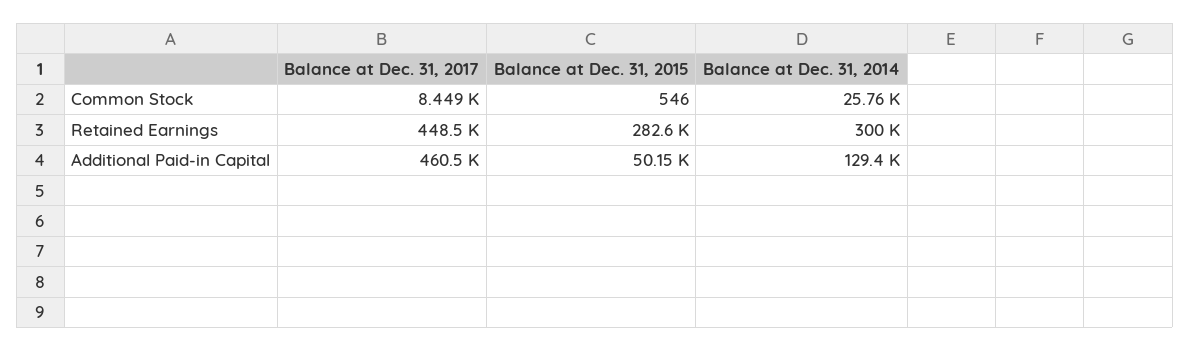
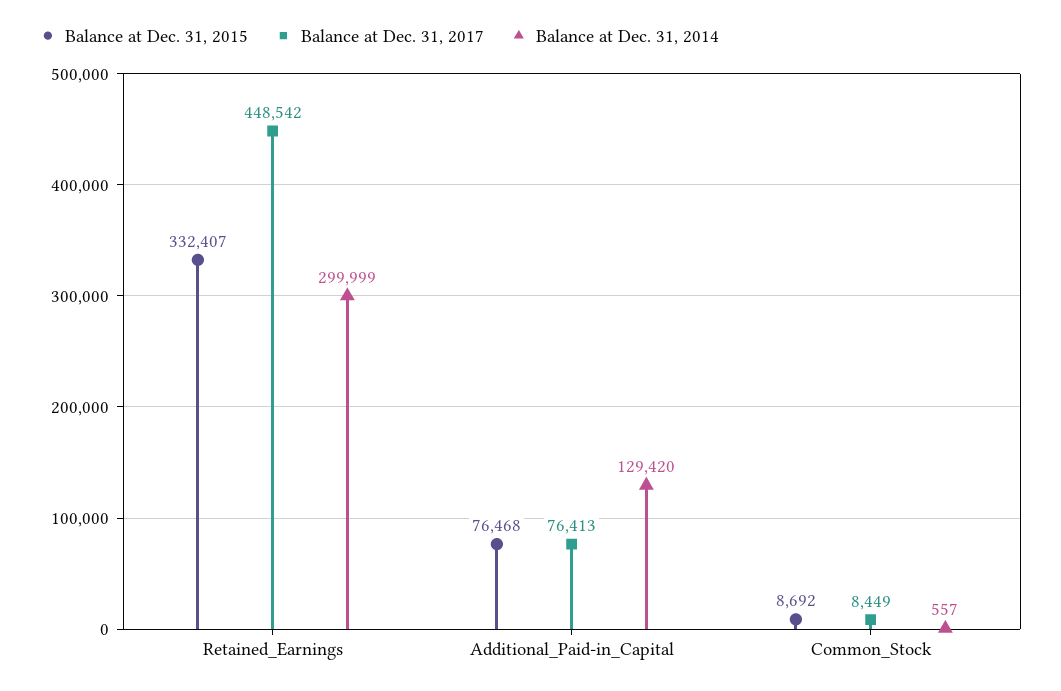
Balance at Dec. 31, 2015, Common Stock: 546 -> 8692
Balance at Dec. 31, 2014, Common Stock: 25760 -> 557
Balance at Dec. 31, 2015, Retained Earnings: 282600 -> 332407
Balance at Dec. 31, 2017, Additional Paid-in Capital: 460500 -> 76413
Balance at Dec. 31, 2015, Additional Paid-in Capital: 50150 -> 76468

